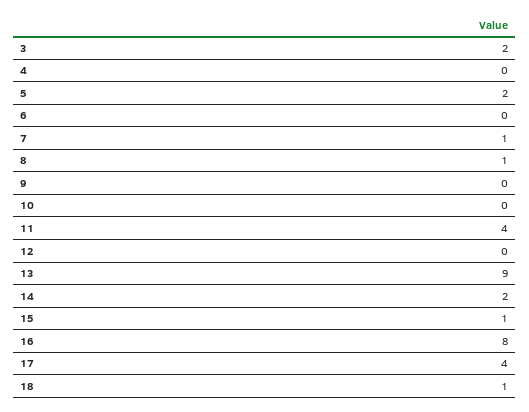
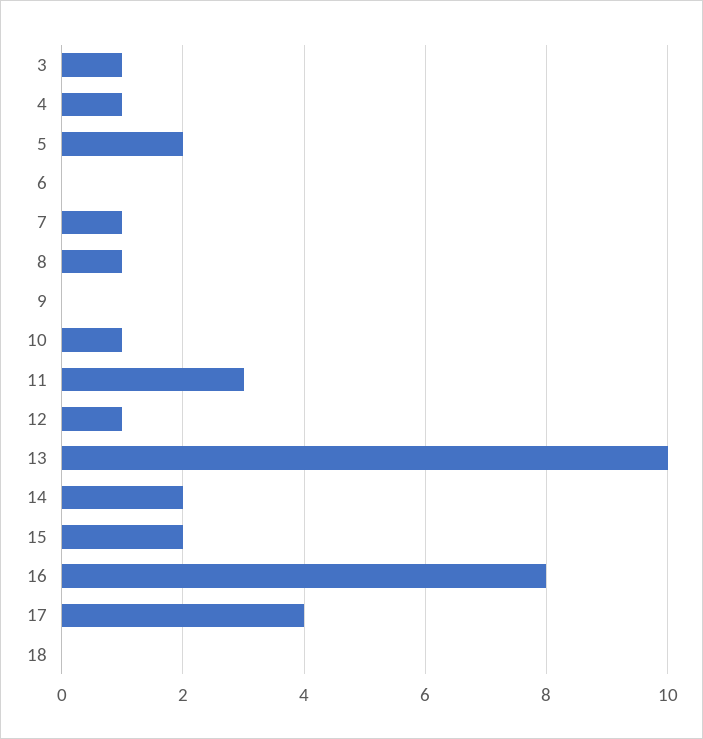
3: 2 -> 1
4: 0 -> 1
10: 0 -> 1
11: 4 -> 3
12: 0 -> 1
13: 9 -> 10
15: 1 -> 2
18: 1 -> 0

